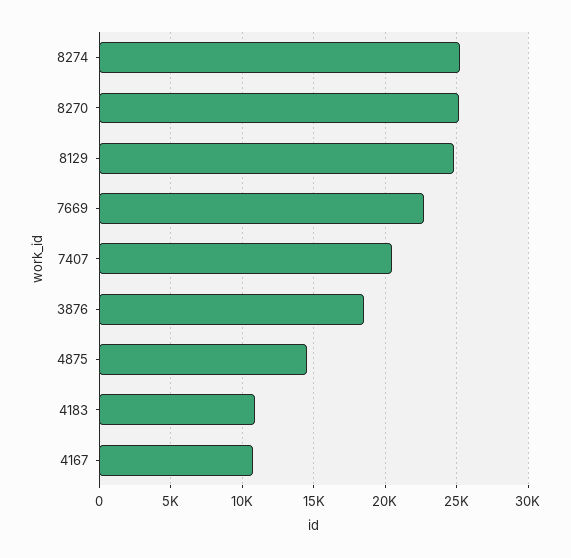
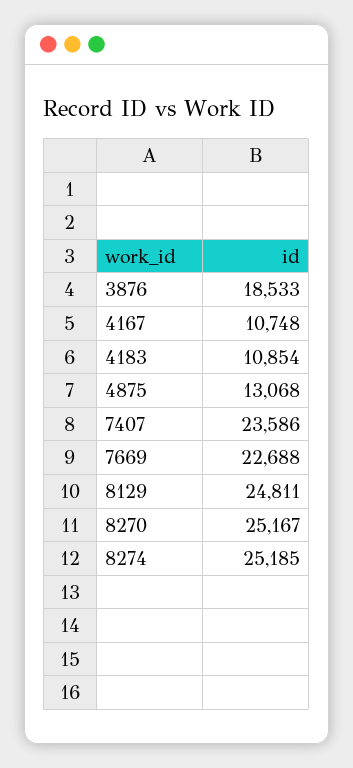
7407: 20500 -> 23586
4875: 14500 -> 13068

